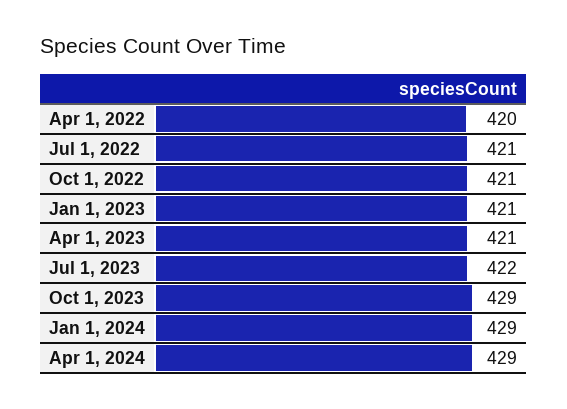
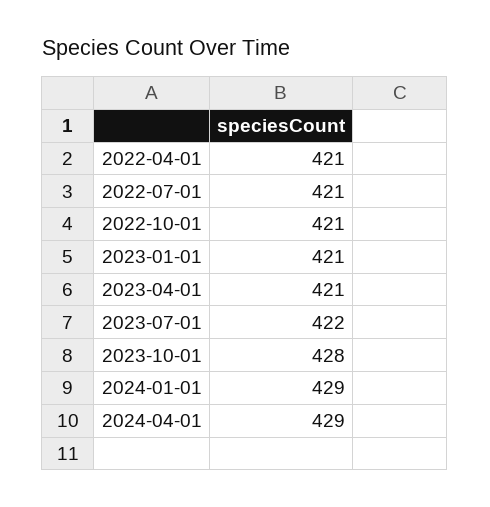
Apr 1, 2022: 420 -> 421
Oct 1, 2023: 429 -> 428

